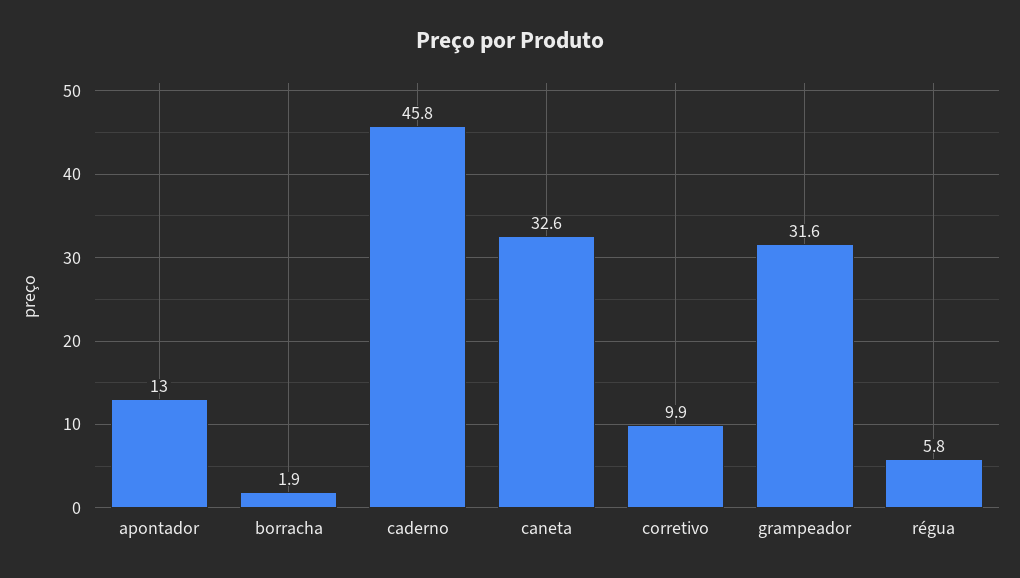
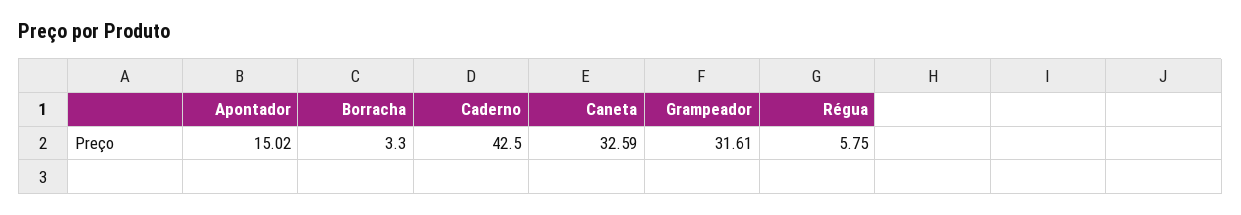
apontador: 13 -> 15.02
borracha: 1.9 -> 3.3
caderno: 45.8 -> 42.5
corretivo: 9.9 -> none

